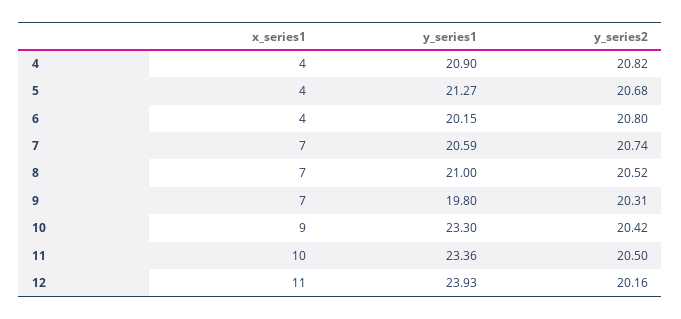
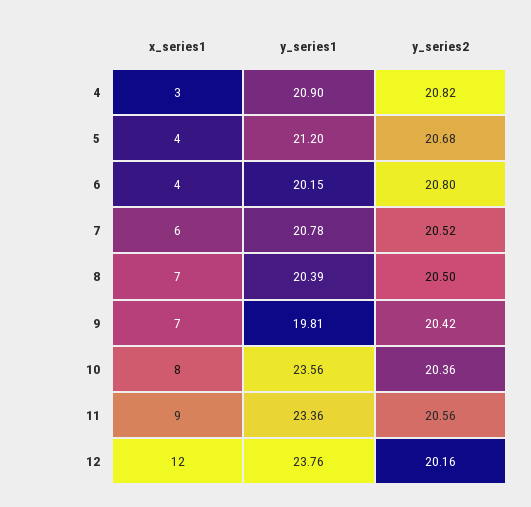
x_series1, 4: 4 -> 3
y_series1, 5: 21.27 -> 21.2
x_series1, 7: 7 -> 6
y_series1, 7: 20.59 -> 20.78
y_series2, 7: 20.74 -> 20.52
y_series1, 8: 21 -> 20.39
y_series2, 8: 20.52 -> 20.5
y_series1, 9: 19.8 -> 19.81
y_series2, 9: 20.31 -> 20.42
x_series1, 10: 9 -> 8
y_series1, 10: 23.3 -> 23.56
y_series2, 10: 20.42 -> 20.36
x_series1, 11: 10 -> 9
y_series2, 11: 20.5 -> 20.56
x_series1, 12: 11 -> 12
y_series1, 12: 23.93 -> 23.76

